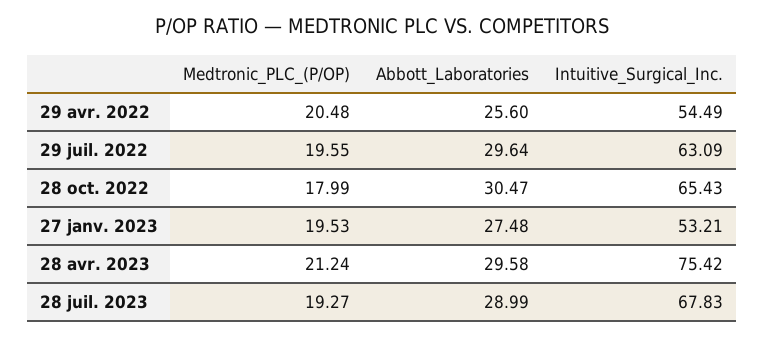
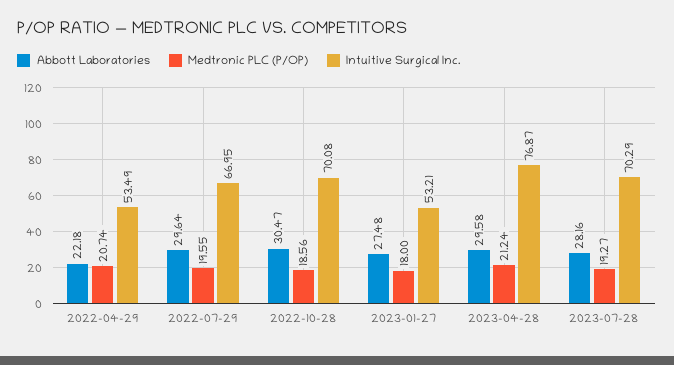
Medtronic_PLC_(P/OP), 29 avr. 2022: 20.48 -> 20.74
Abbott_Laboratories, 29 avr. 2022: 25.6 -> 22.18
Intuitive_Surgical_Inc., 29 avr. 2022: 54.49 -> 53.49
Intuitive_Surgical_Inc., 29 juil. 2022: 63.09 -> 66.95
Medtronic_PLC_(P/OP), 28 oct. 2022: 17.99 -> 18.56
Intuitive_Surgical_Inc., 28 oct. 2022: 65.43 -> 70.08
Medtronic_PLC_(P/OP), 27 janv. 2023: 19.53 -> 18
Intuitive_Surgical_Inc., 28 avr. 2023: 75.42 -> 76.87
Abbott_Laboratories, 28 juil. 2023: 28.99 -> 28.16
Intuitive_Surgical_Inc., 28 juil. 2023: 67.83 -> 70.29

